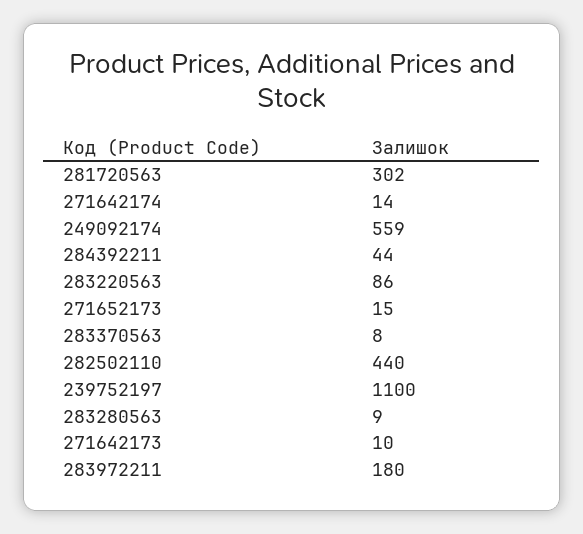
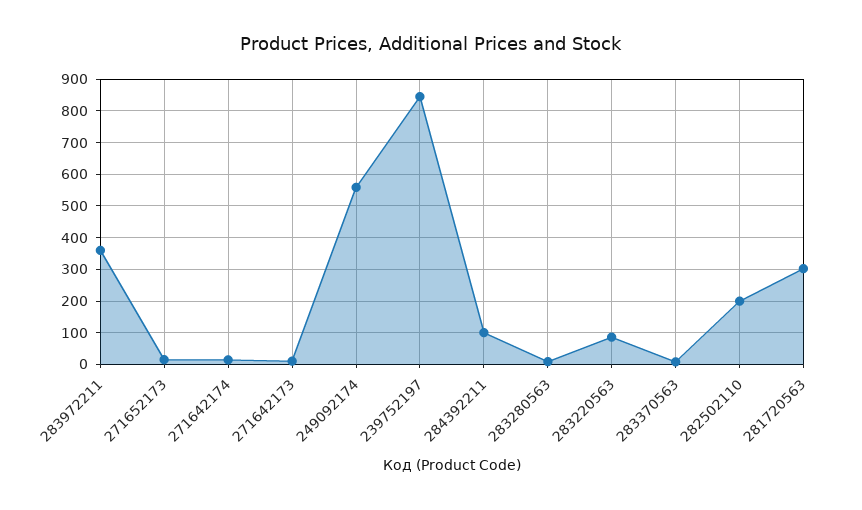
284392211: 44 -> 100
282502110: 440 -> 200
239752197: 1100 -> 840
283972211: 180 -> 360

